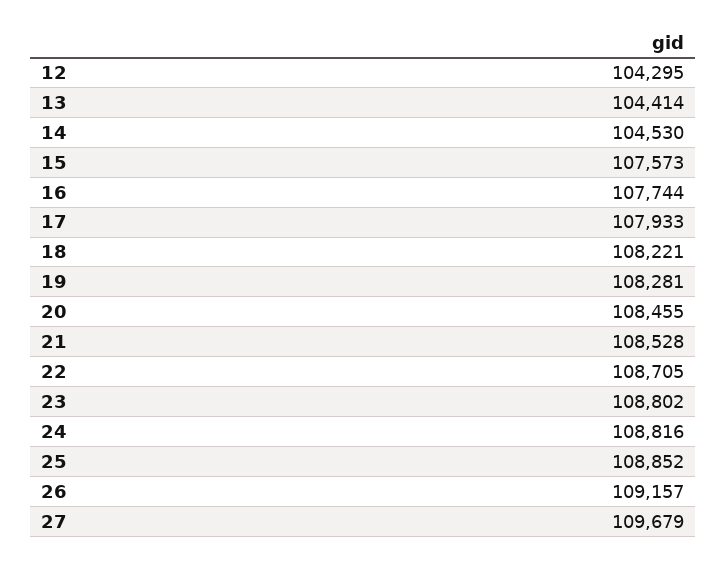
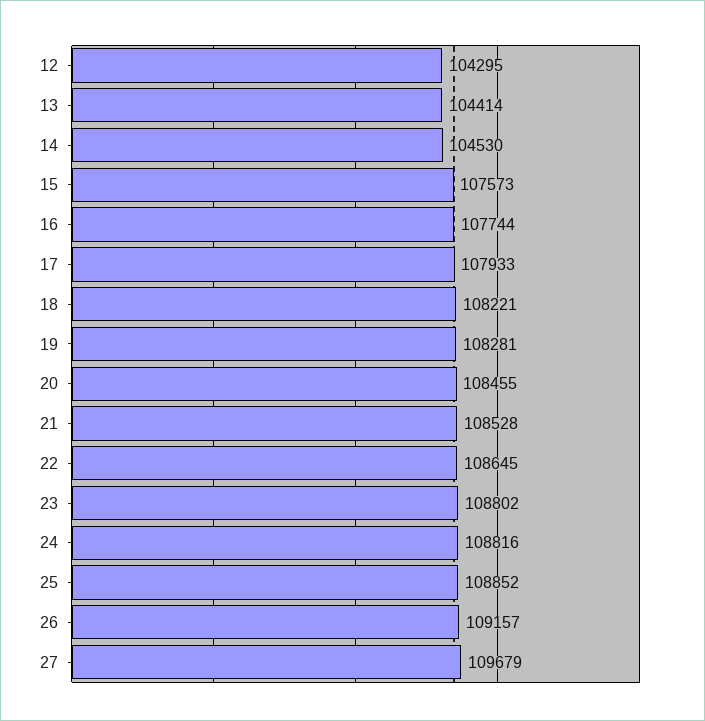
22: 108705 -> 108645

